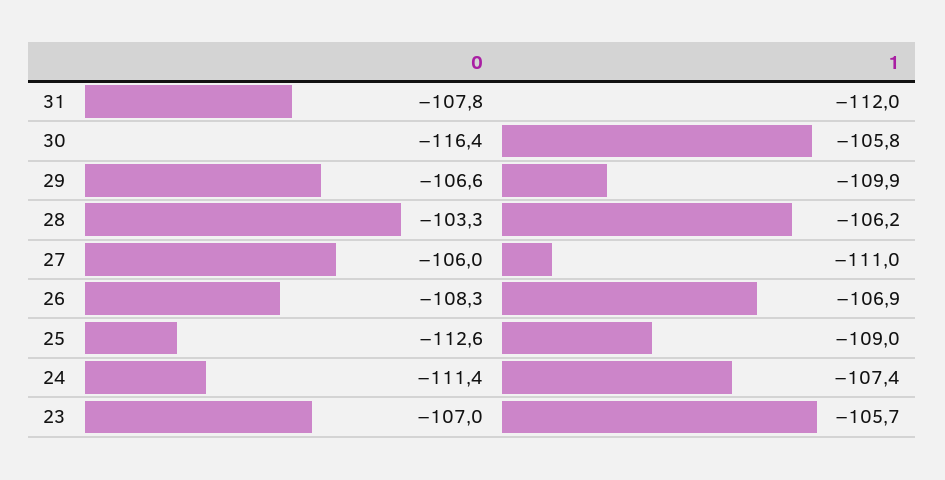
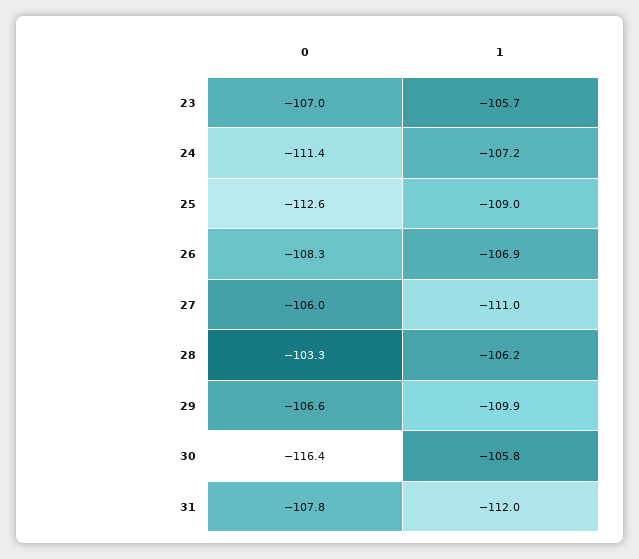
1, 24: -107.4 -> -107.2

